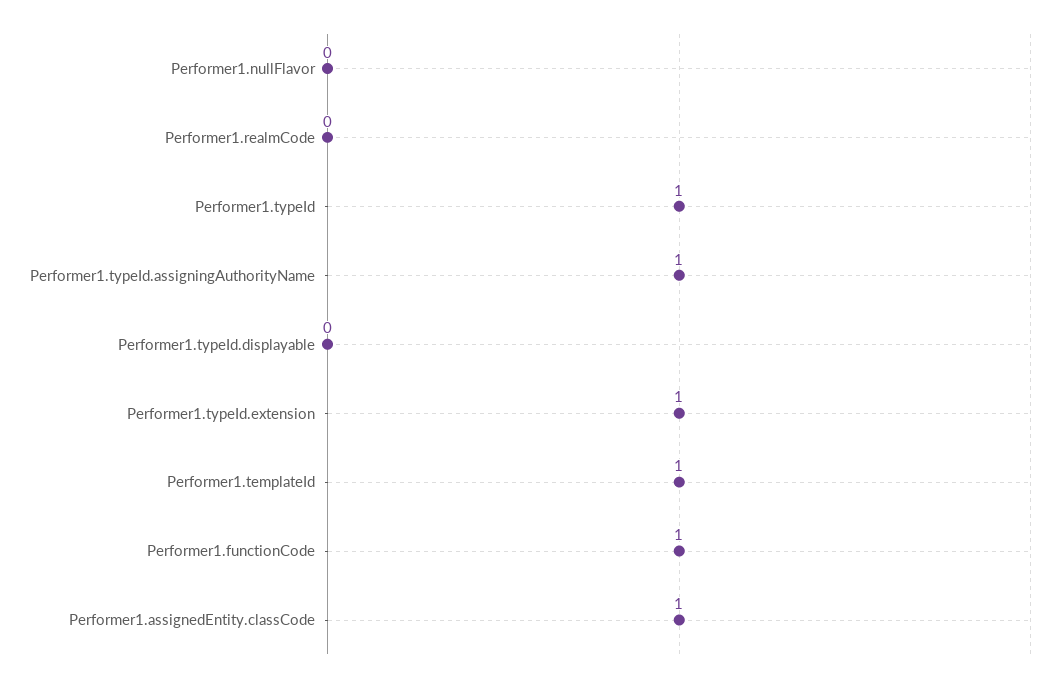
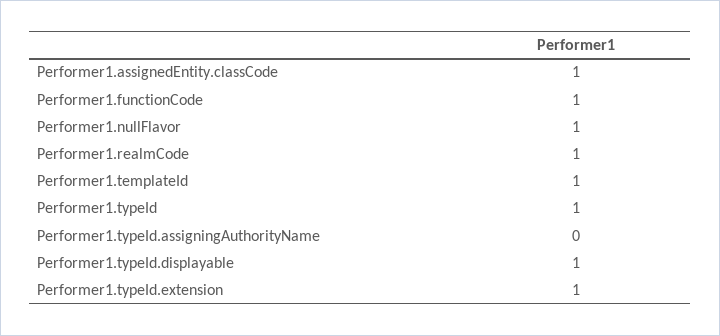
Performer1.nullFlavor: 0 -> 1
Performer1.realmCode: 0 -> 1
Performer1.typeId.assigningAuthorityName: 1 -> 0
Performer1.typeId.displayable: 0 -> 1

